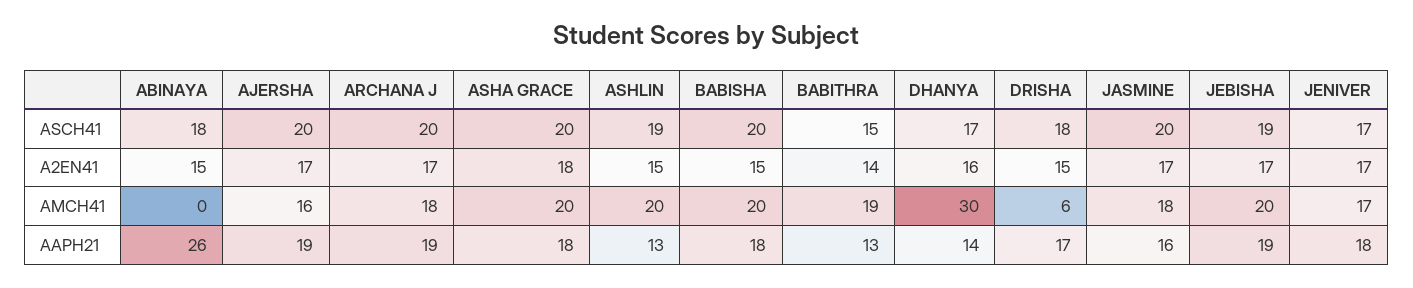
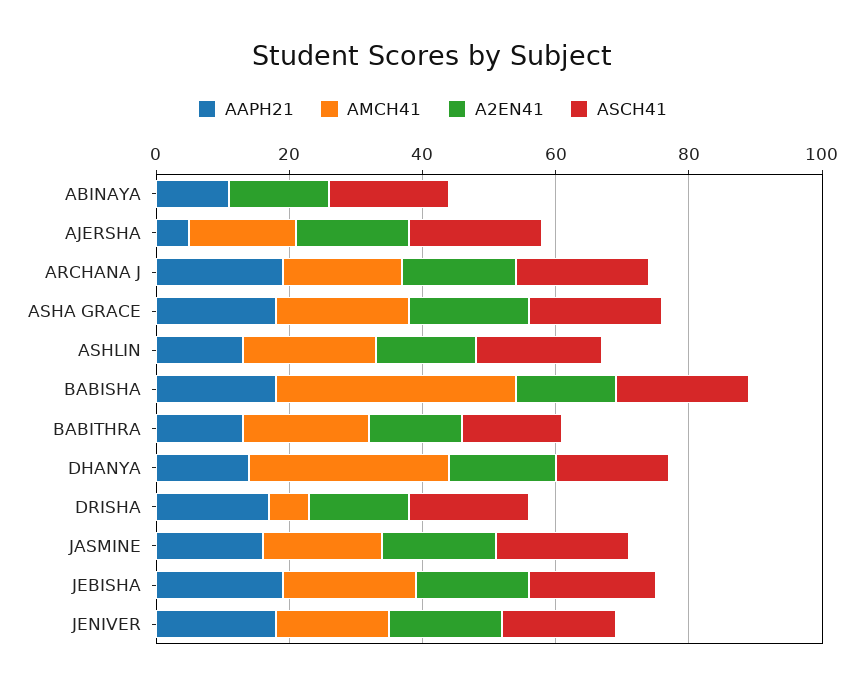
AMCH41, BABISHA: 20 -> 35
AAPH21, ABINAYA: 26 -> 10
AAPH21, AJERSHA: 19 -> 5

